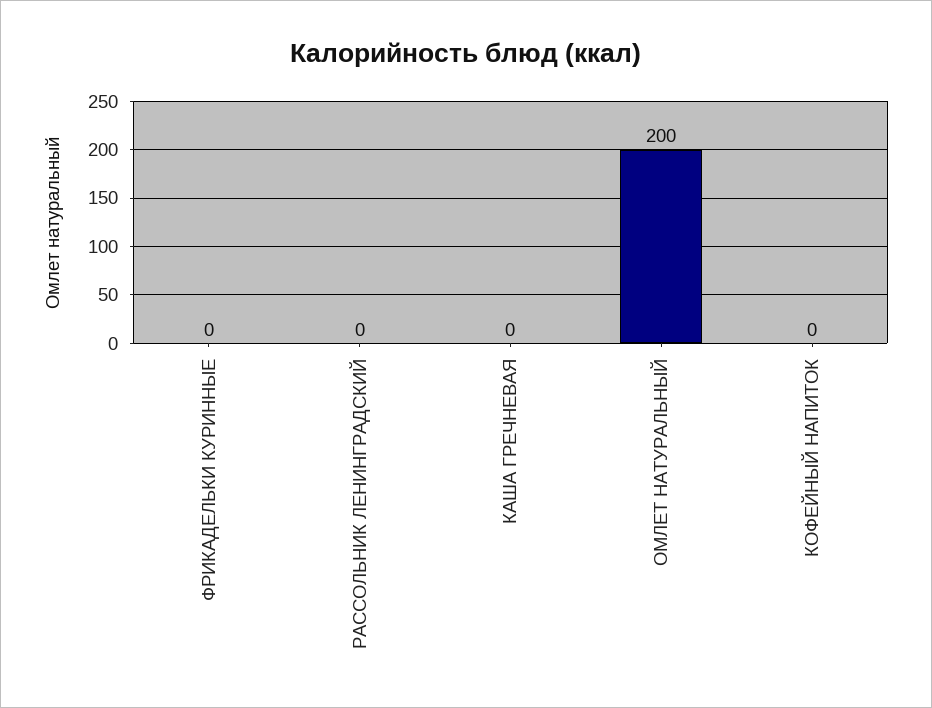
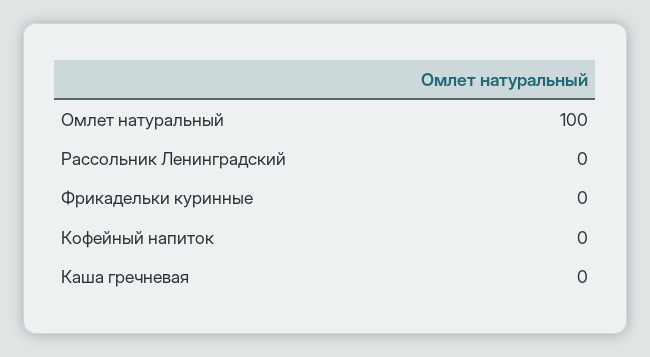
ОМЛЕТ НАТУРАЛЬНЫЙ: 200 -> 100

